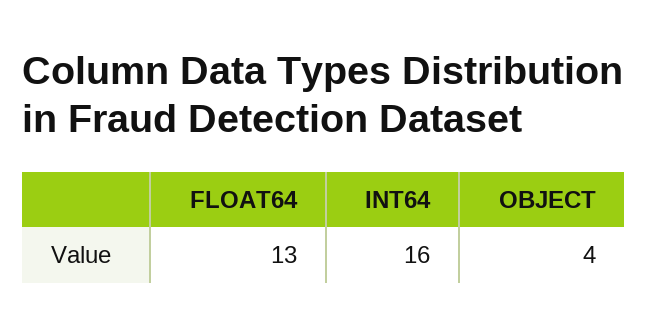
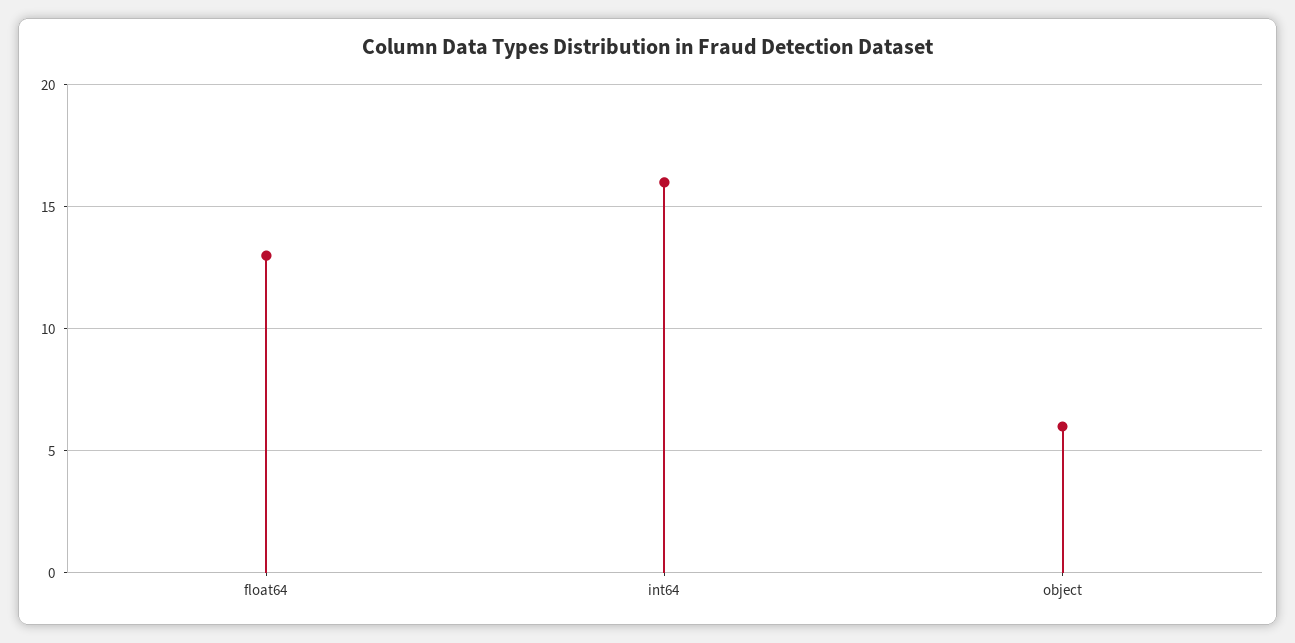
OBJECT: 4 -> 6

